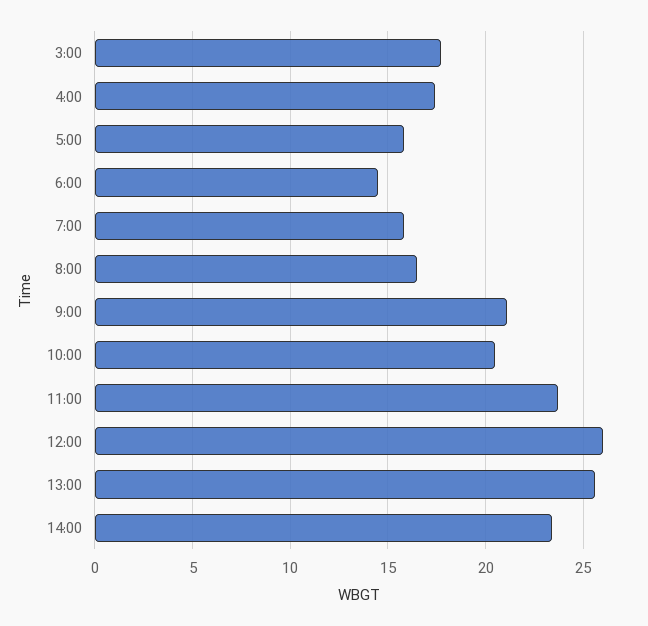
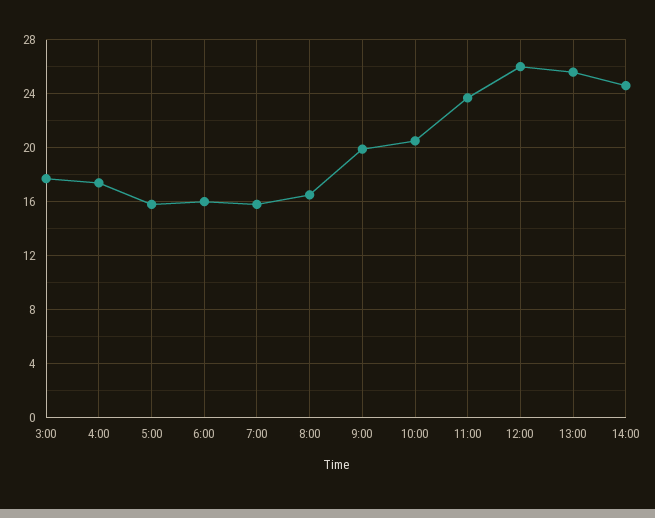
6:00: 14.5 -> 16
9:00: 21 -> 20
14:00: 23.5 -> 24.5

